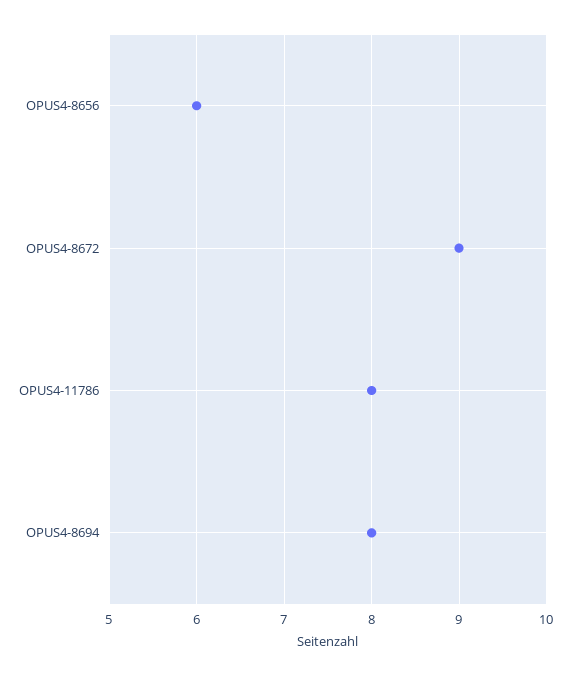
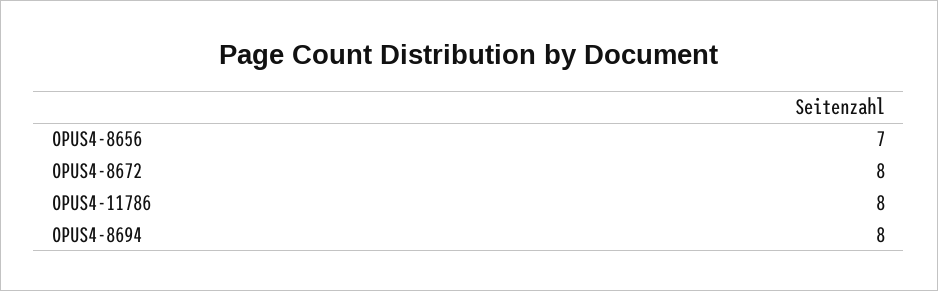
OPUS4-8656: 6 -> 7
OPUS4-8672: 9 -> 8

